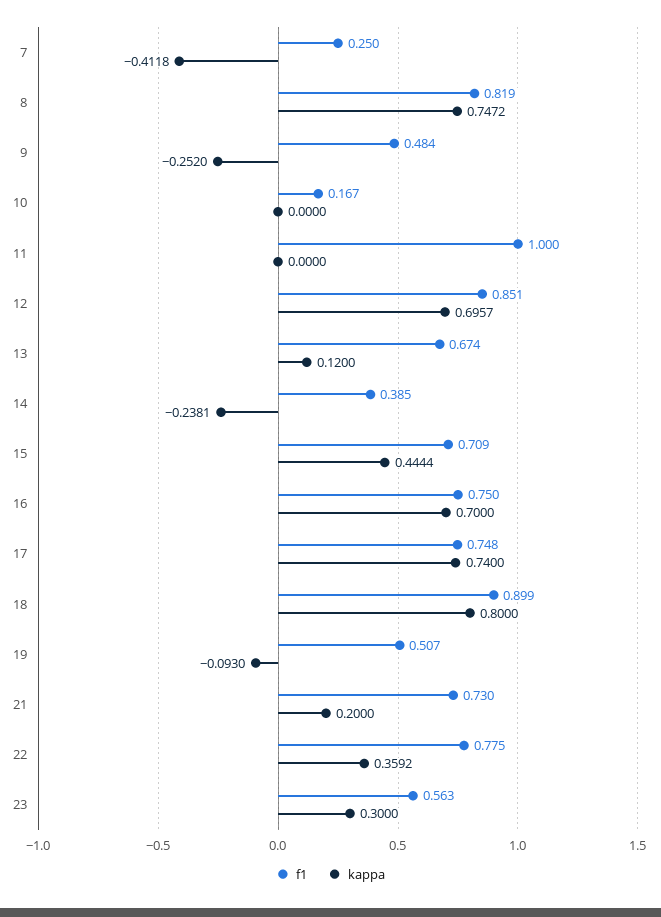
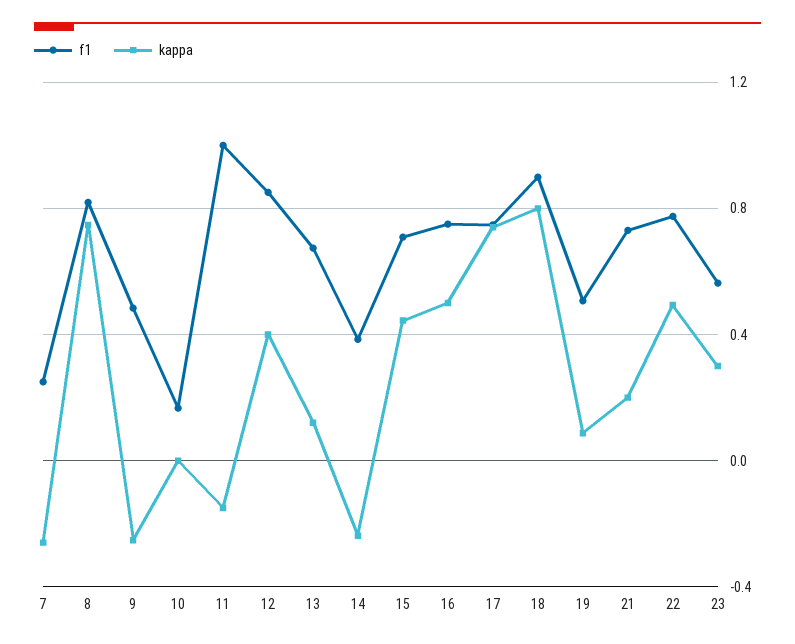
kappa, 7: -0.4118 -> -0.25
kappa, 11: 0 -> -0.15
kappa, 12: 0.6957 -> 0.4
kappa, 16: 0.7 -> 0.5
kappa, 19: -0.093 -> 0.1
kappa, 22: 0.3592 -> 0.5

